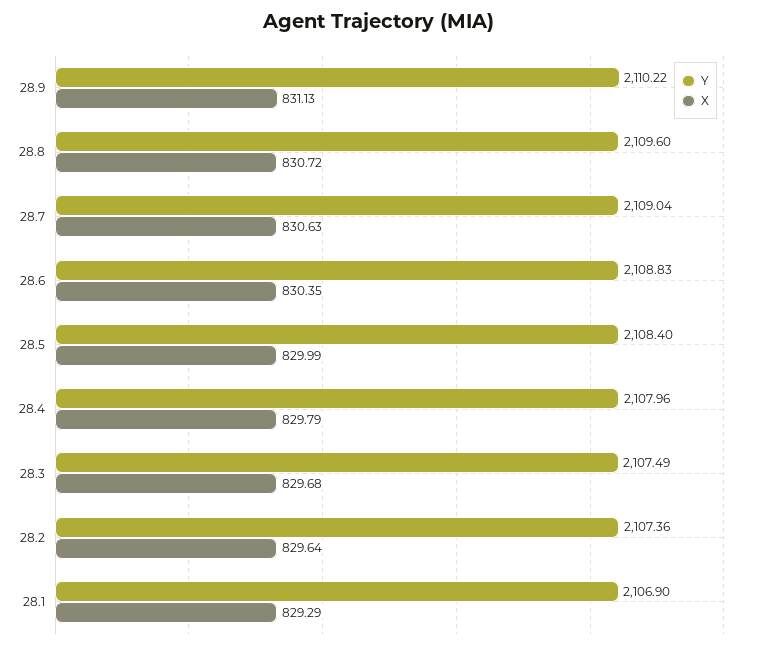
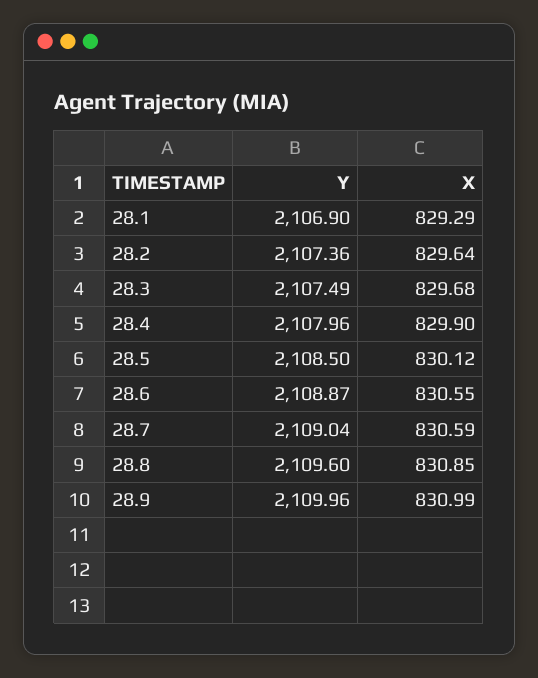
Y, 28.9: 2110.22 -> 2109.96
X, 28.9: 831.13 -> 830.99
X, 28.8: 830.72 -> 830.85
X, 28.7: 830.63 -> 830.59
Y, 28.6: 2108.83 -> 2108.87
X, 28.6: 830.35 -> 830.55
Y, 28.5: 2108.4 -> 2108.5
X, 28.5: 829.99 -> 830.12
X, 28.4: 829.79 -> 829.9

